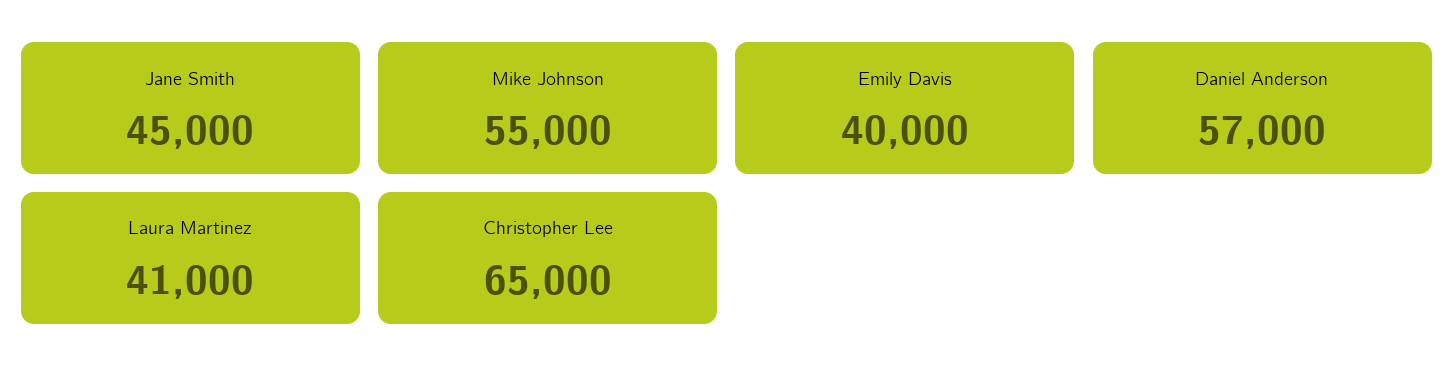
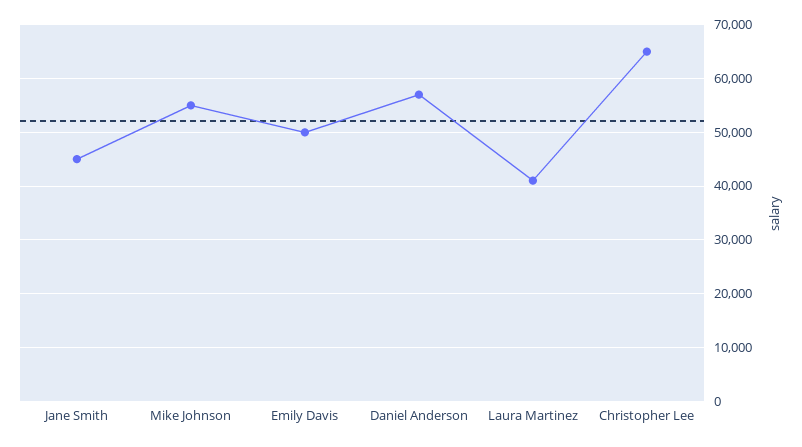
Emily Davis: 40000 -> 50000

